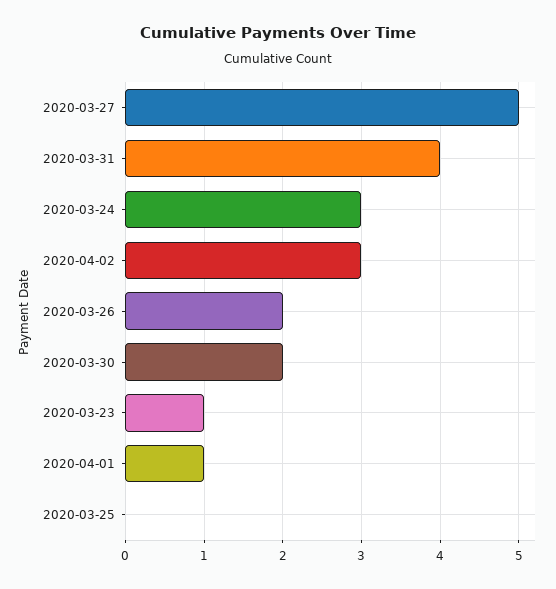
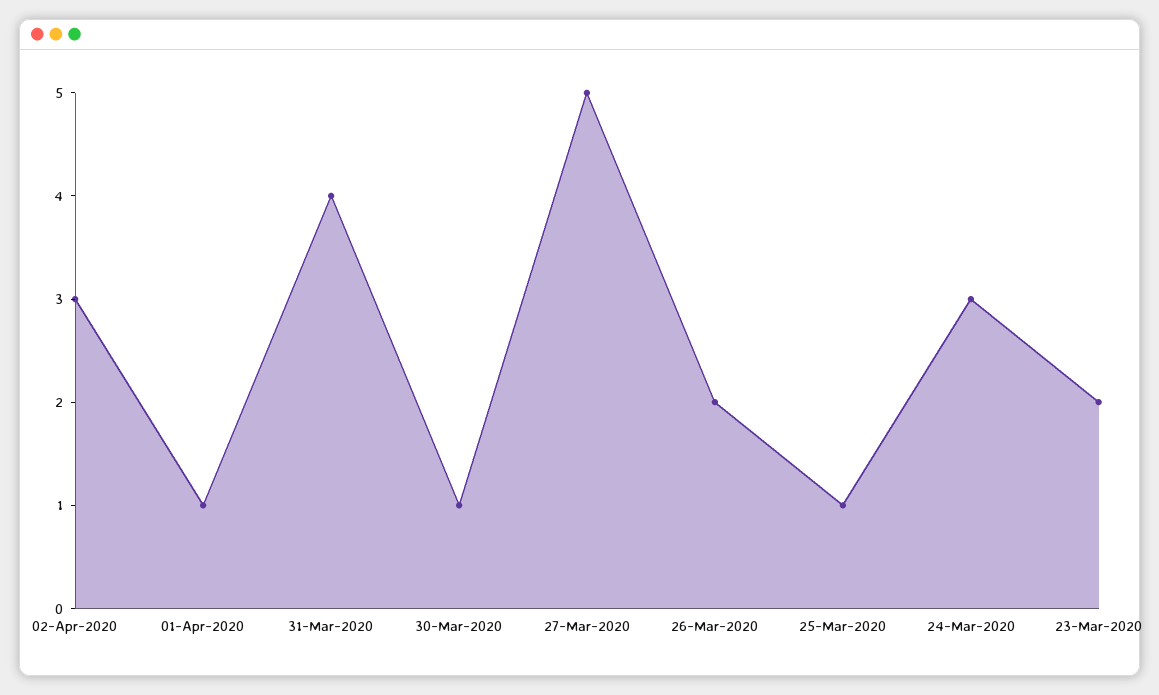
2020-03-30: 2 -> 1
2020-03-23: 1 -> 2
2020-03-25: 0 -> 1

